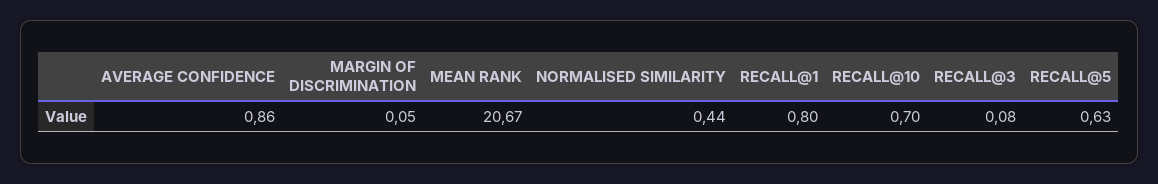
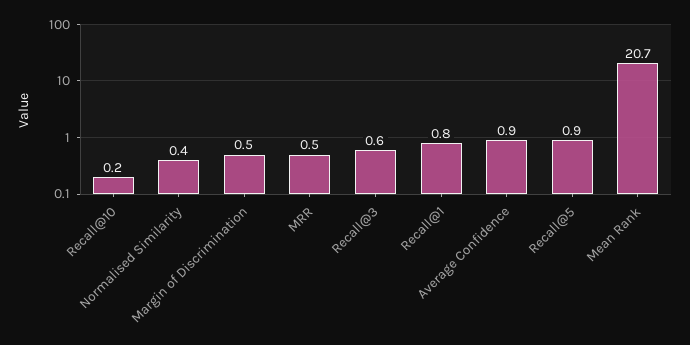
MARGIN OF DISCRIMINATION: 0.05 -> 0.5
RECALL@10: 0.7 -> 0.2
RECALL@3: 0.08 -> 0.6
RECALL@5: 0.63 -> 0.9
MRR: none -> 0.5

